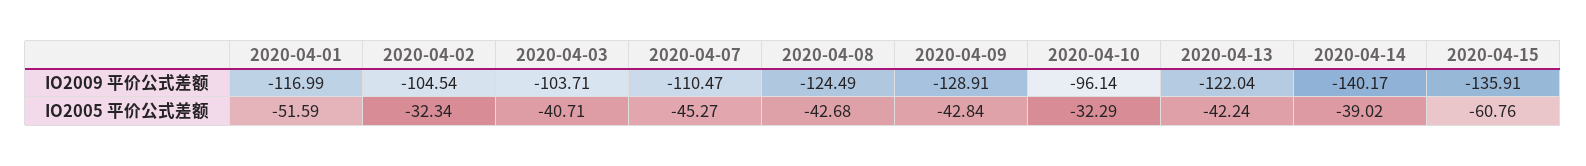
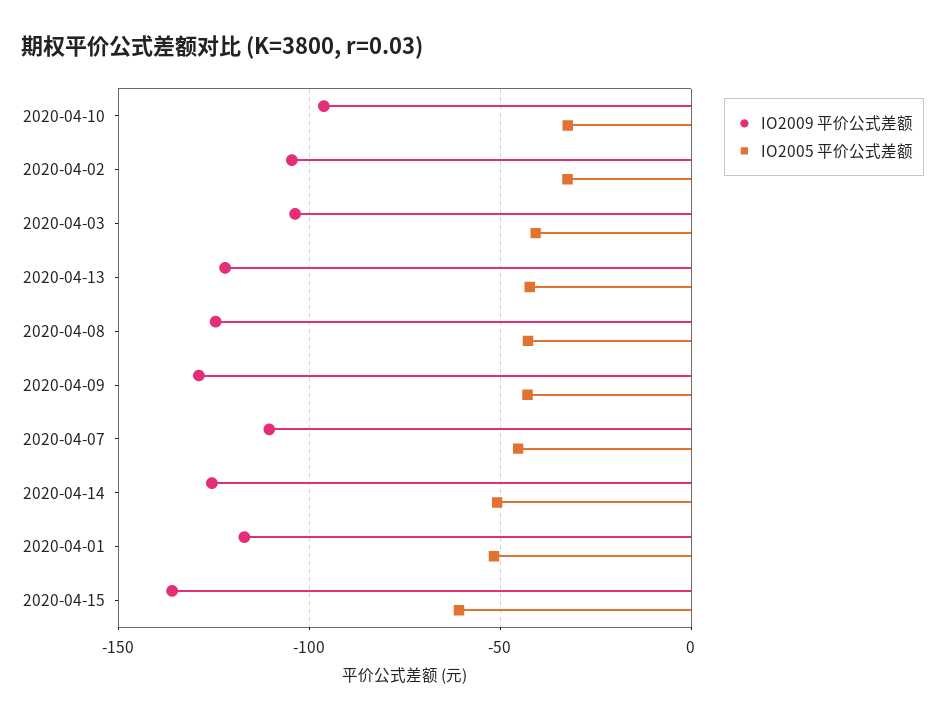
IO2009 平价公式差额, 2020-04-14: -140.17 -> -125
IO2005 平价公式差额, 2020-04-14: -39.02 -> -50

